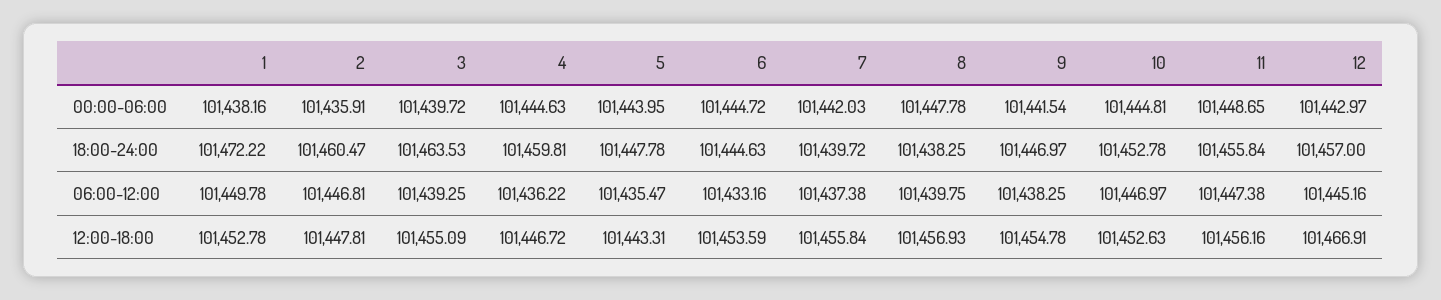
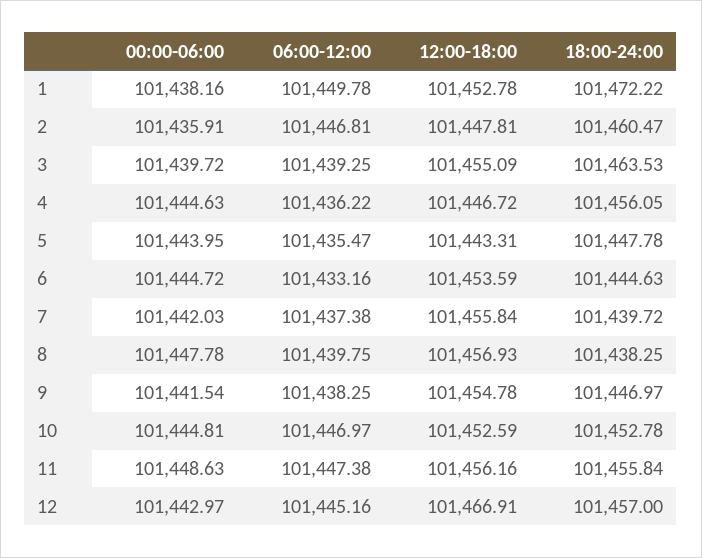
11, 00:00-06:00: 101448.65 -> 101448.63
4, 18:00-24:00: 101459.81 -> 101456.05
10, 12:00-18:00: 101452.63 -> 101452.59

